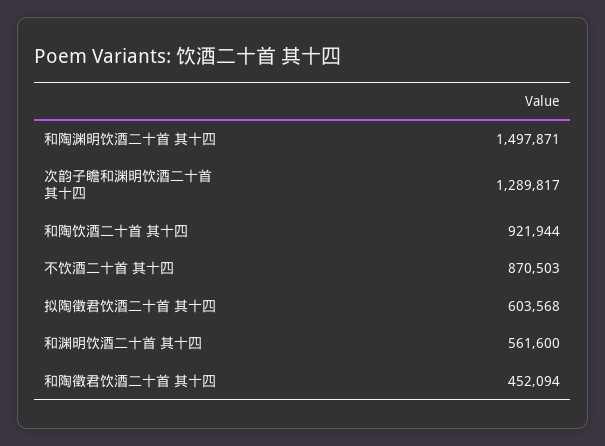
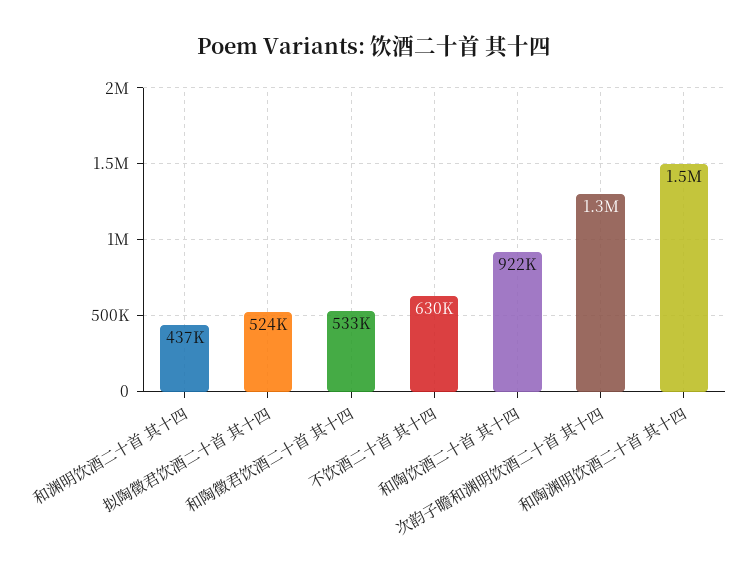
不饮酒二十首 其十四: 870503 -> 630000
拟陶徵君饮酒二十首 其十四: 603568 -> 524000
和渊明饮酒二十首 其十四: 561600 -> 437000
和陶徵君饮酒二十首 其十四: 452094 -> 533000

